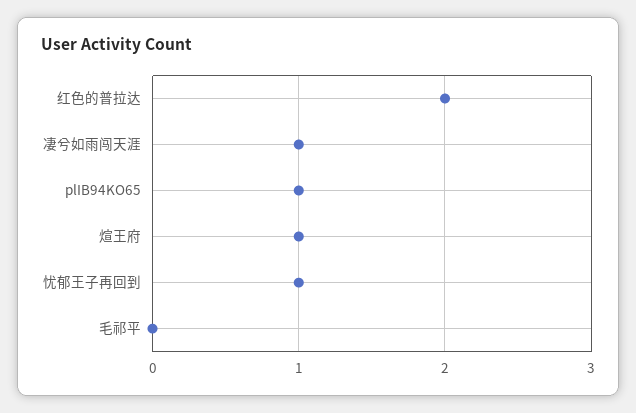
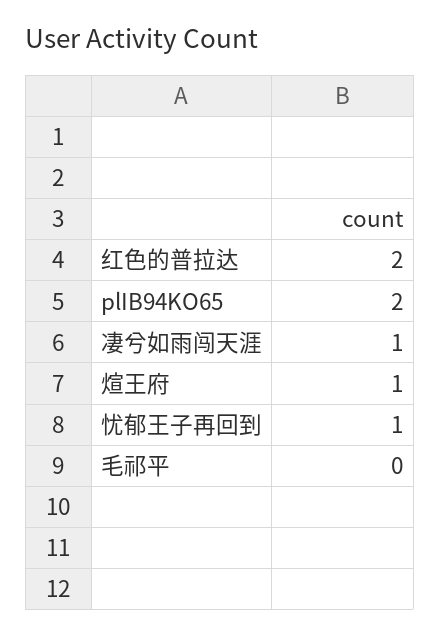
plIB94KO65: 1 -> 2

